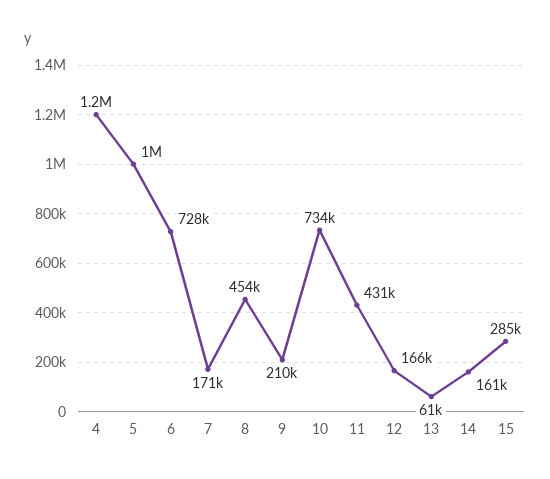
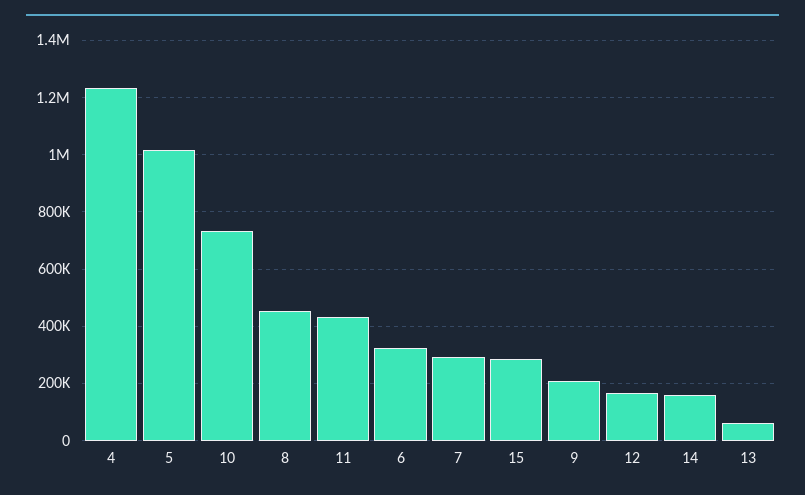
6: 728000 -> 325000
7: 171000 -> 300000

